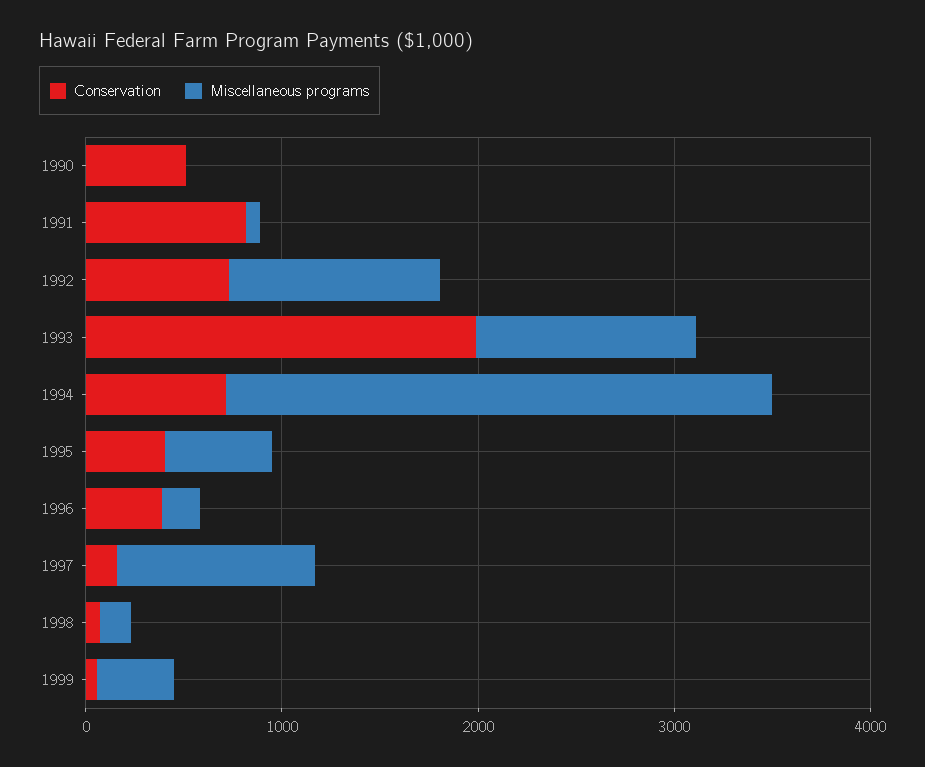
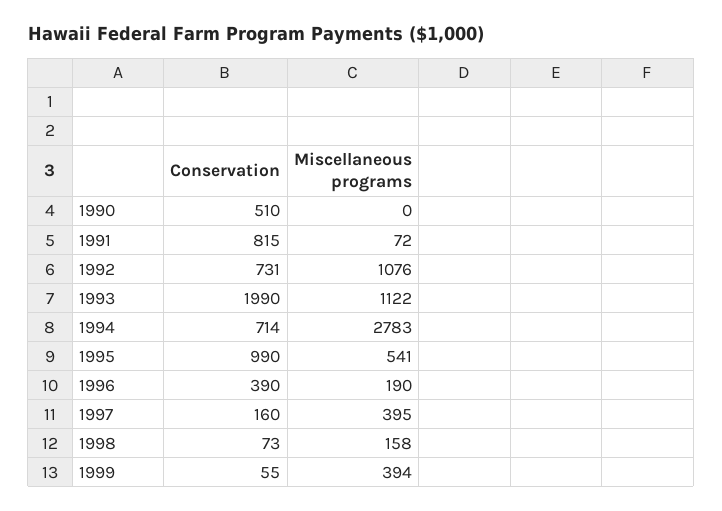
Conservation, 1995: 400 -> 990
Miscellaneous programs, 1997: 1000 -> 395

